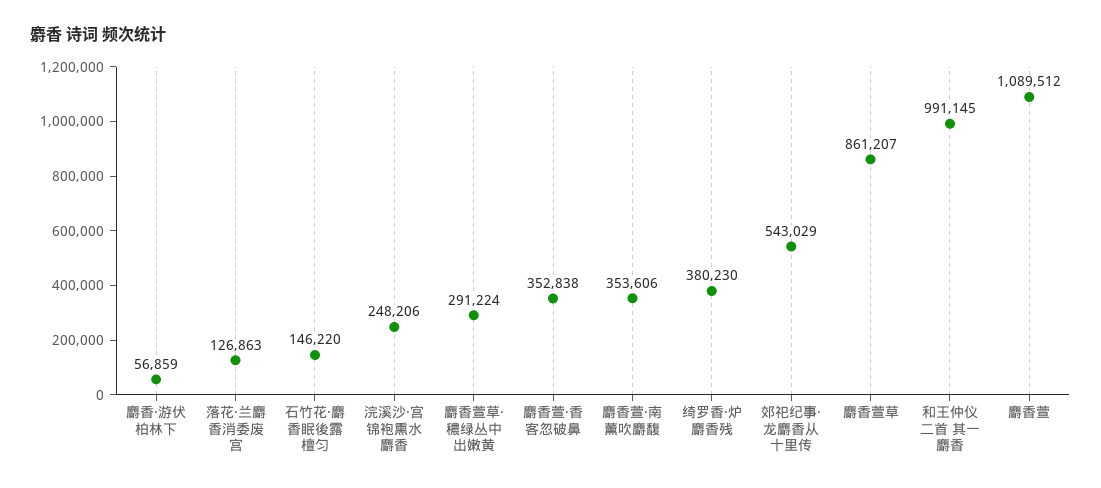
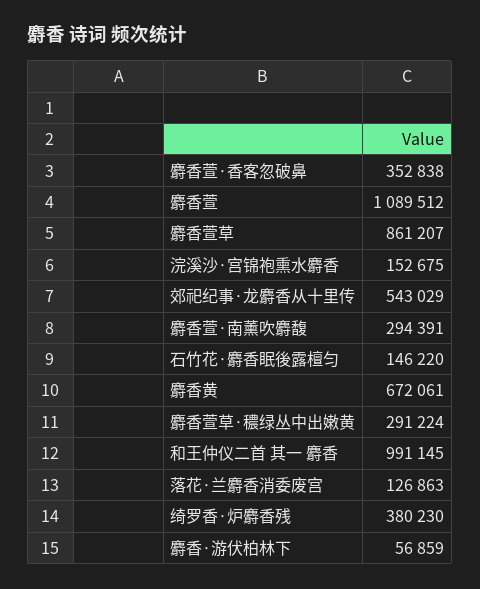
浣溪沙·宫锦袍熏水麝香: 248206 -> 152675
麝香萱·南薰吹麝馥: 353606 -> 294391
麝香黄: none -> 672061

